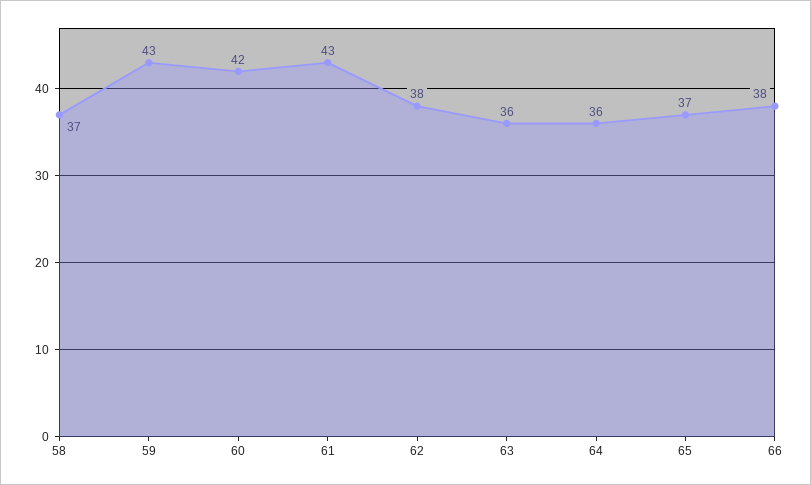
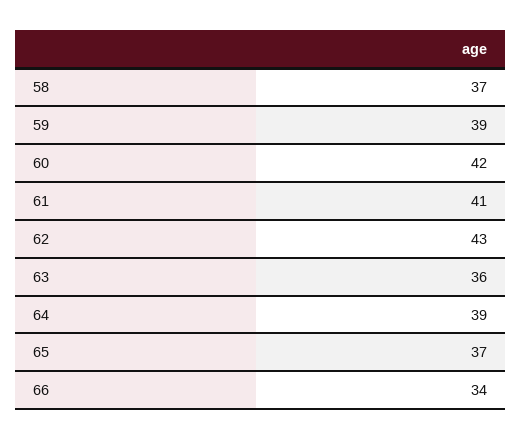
59: 43 -> 39
61: 43 -> 41
62: 38 -> 43
64: 36 -> 39
66: 38 -> 34

